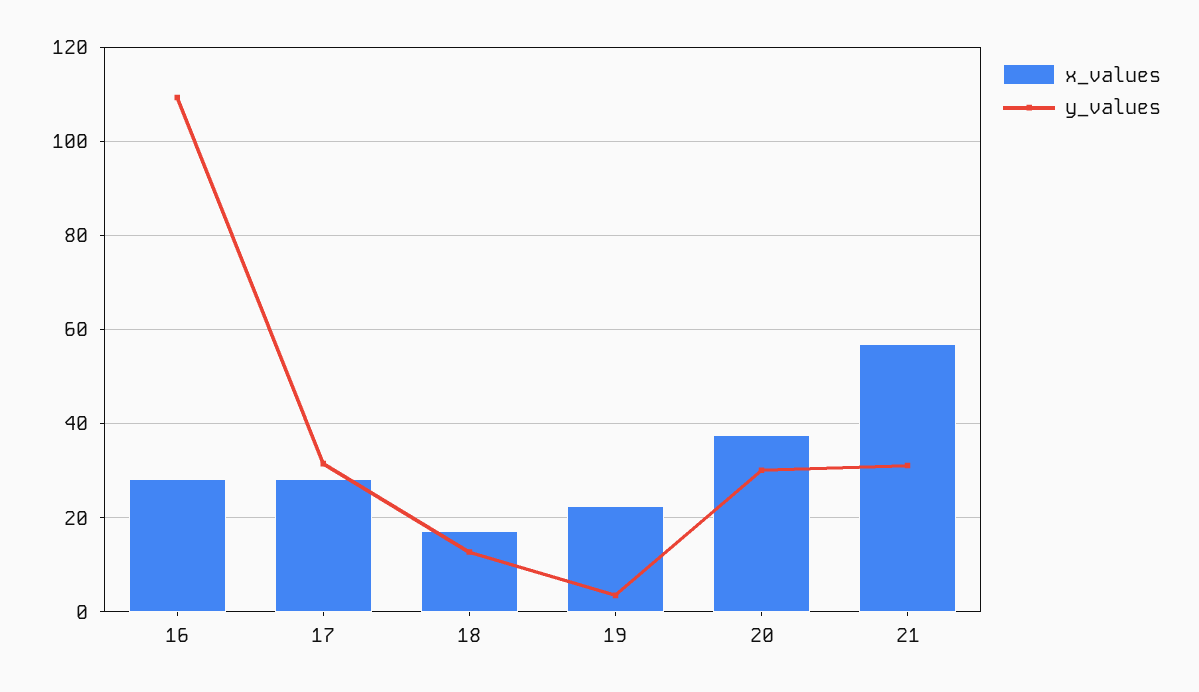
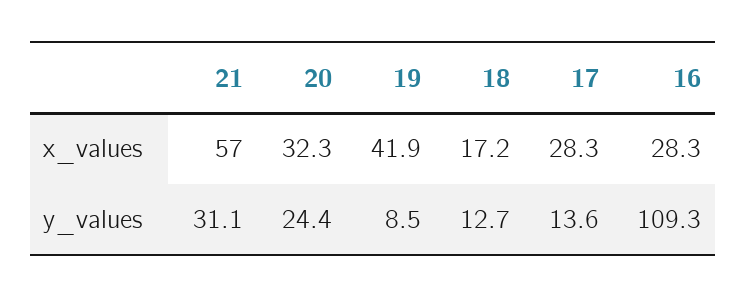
y_values, 17: 32 -> 13.6
x_values, 19: 22 -> 41.9
y_values, 19: 4 -> 8.5
x_values, 20: 38 -> 32.3
y_values, 20: 30 -> 24.4

